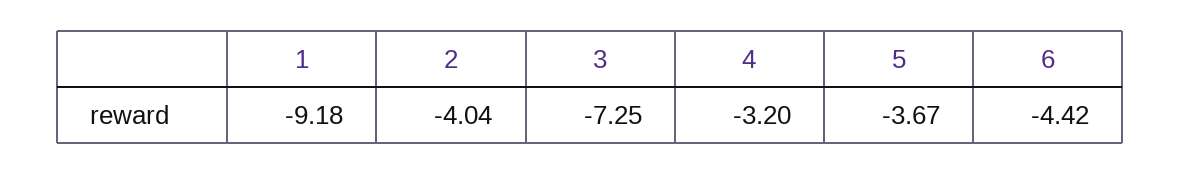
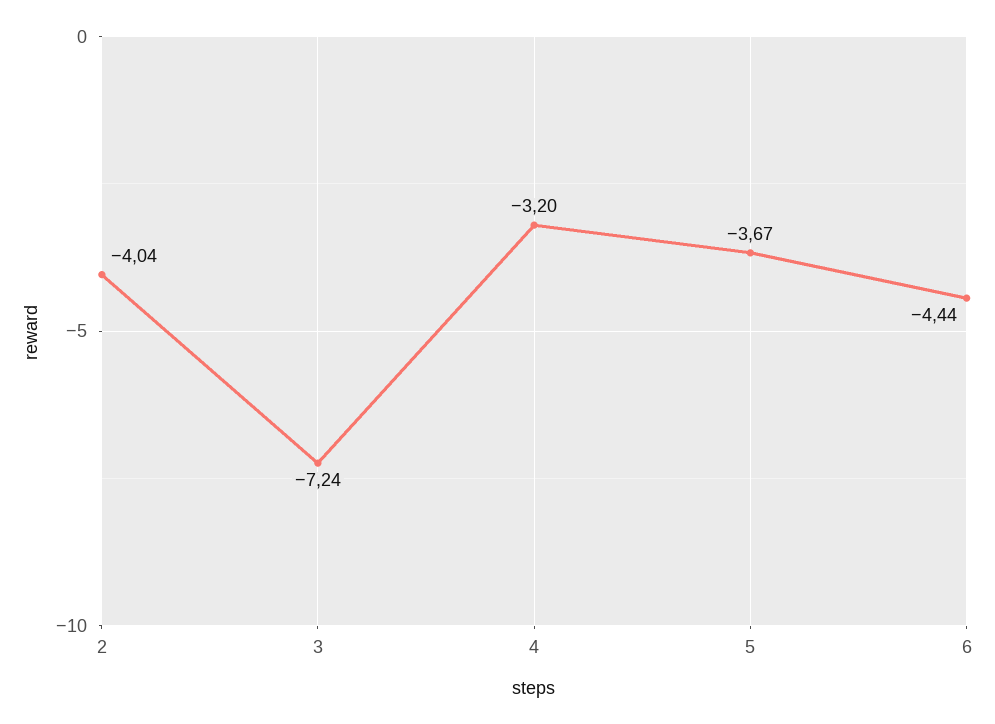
1: -9.18 -> none
3: -7.25 -> -7.24
6: -4.42 -> -4.44

